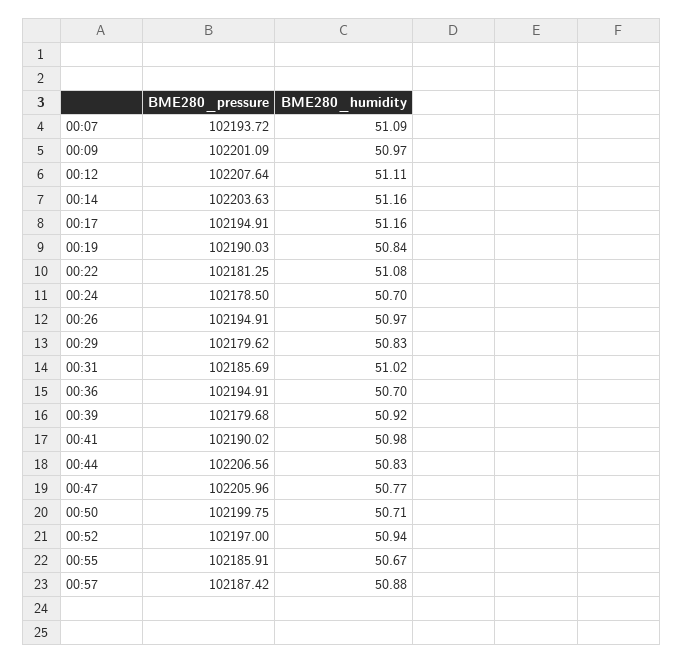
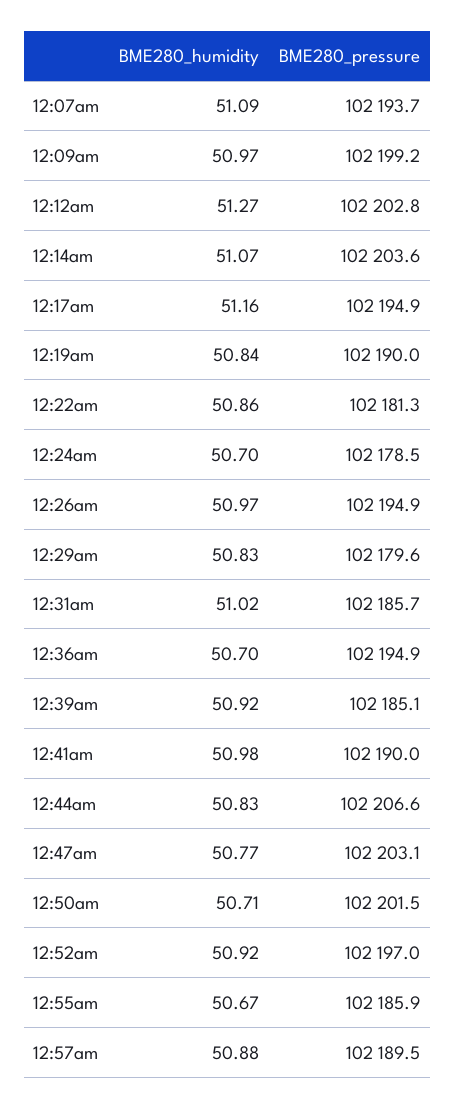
BME280_pressure, 00:09: 102201.09 -> 102199.2
BME280_pressure, 00:12: 102207.64 -> 102202.8
BME280_humidity, 00:12: 51.11 -> 51.27
BME280_humidity, 00:14: 51.16 -> 51.07
BME280_humidity, 00:22: 51.08 -> 50.86
BME280_pressure, 00:39: 102179.68 -> 102185.1
BME280_pressure, 00:47: 102205.96 -> 102203.1
BME280_pressure, 00:50: 102199.75 -> 102201.5
BME280_humidity, 00:52: 50.94 -> 50.92
BME280_pressure, 00:57: 102187.42 -> 102189.5

